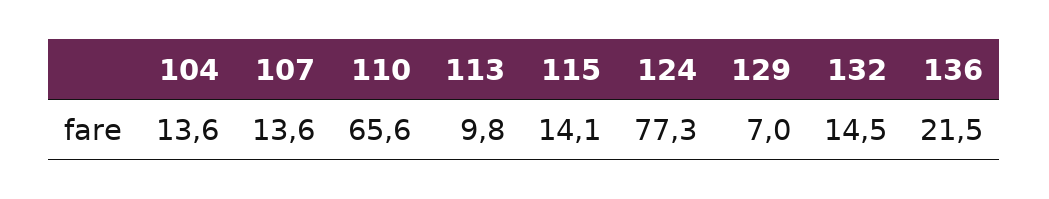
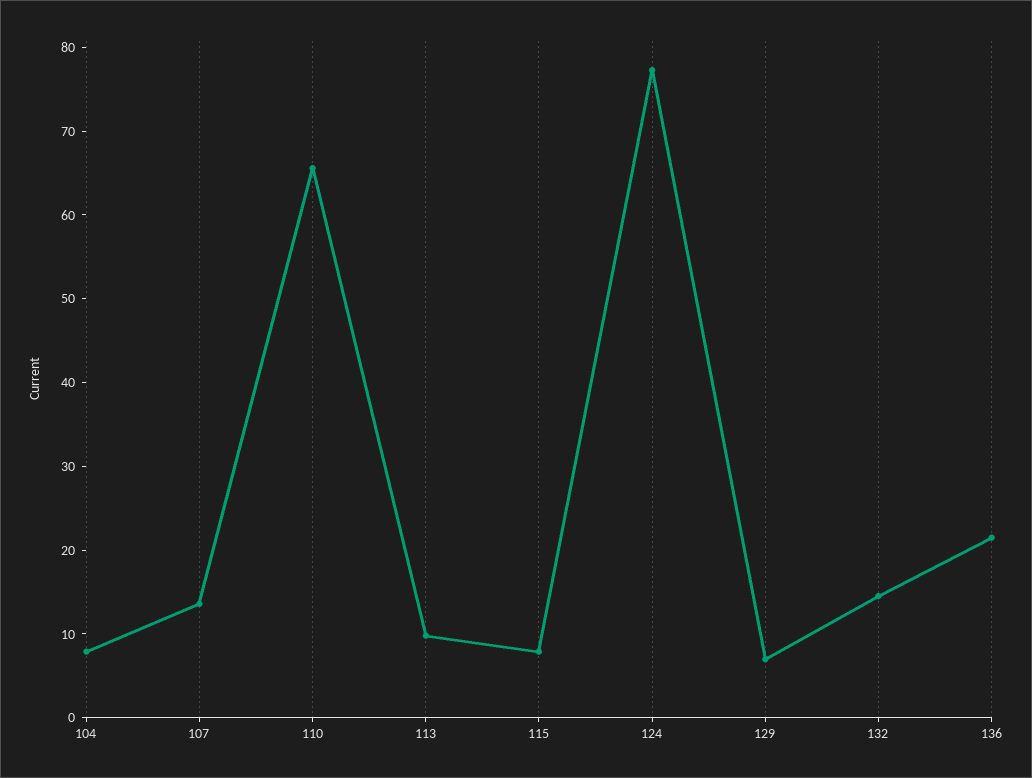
104: 13.6 -> 8
115: 14.1 -> 8

